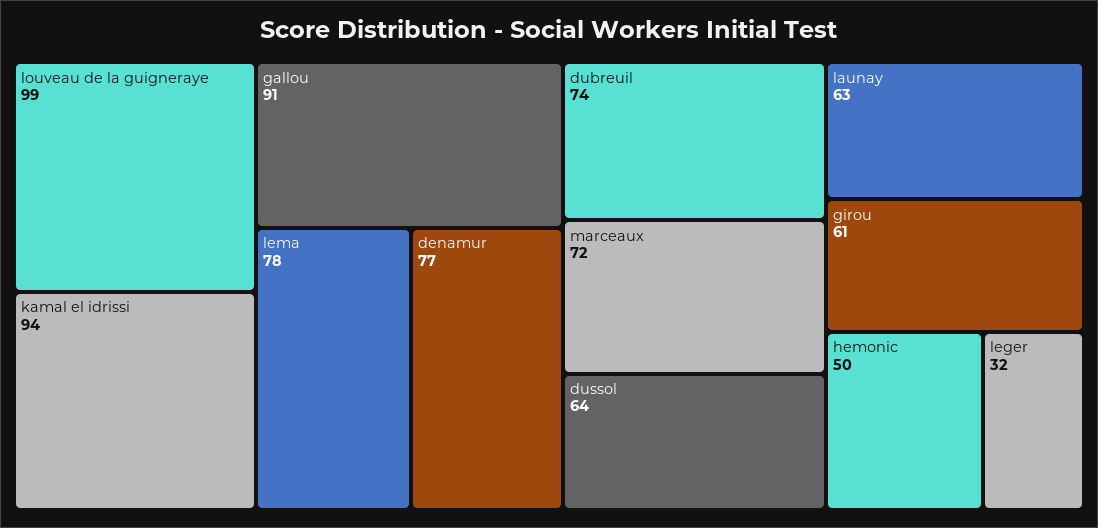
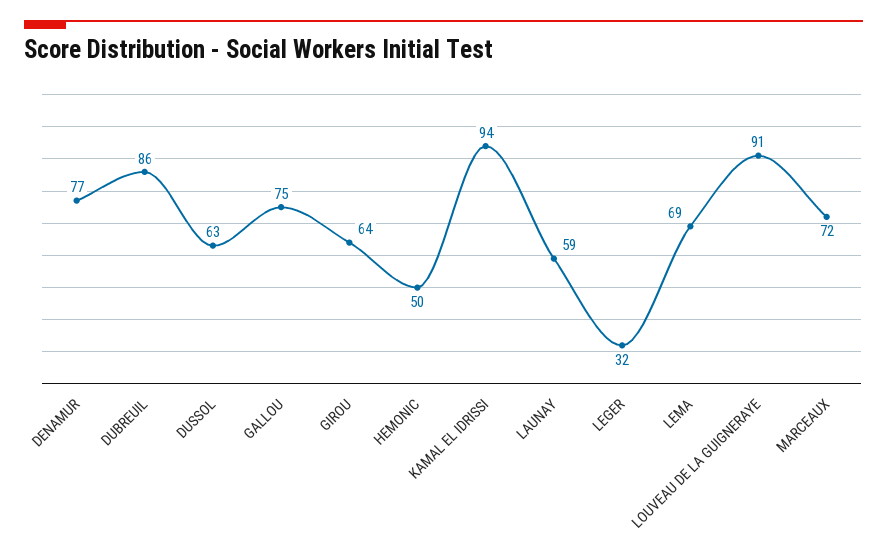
louveau de la guigneraye: 99 -> 91
gallou: 91 -> 75
lema: 78 -> 69
dubreuil: 74 -> 86
dussol: 64 -> 63
launay: 63 -> 59
girou: 61 -> 64

